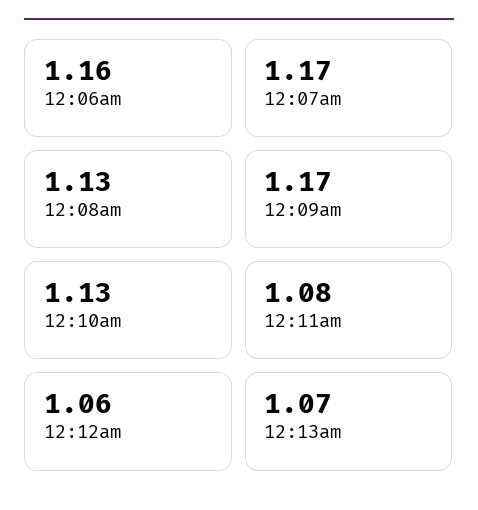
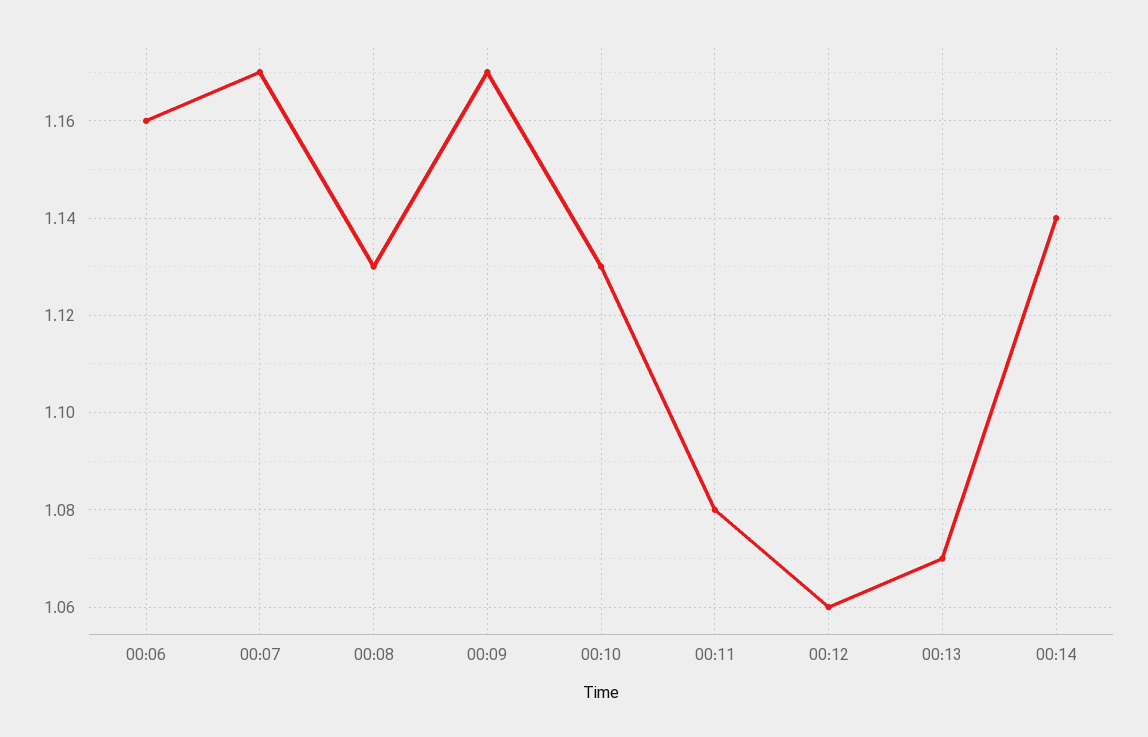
00:14: none -> 1.14

